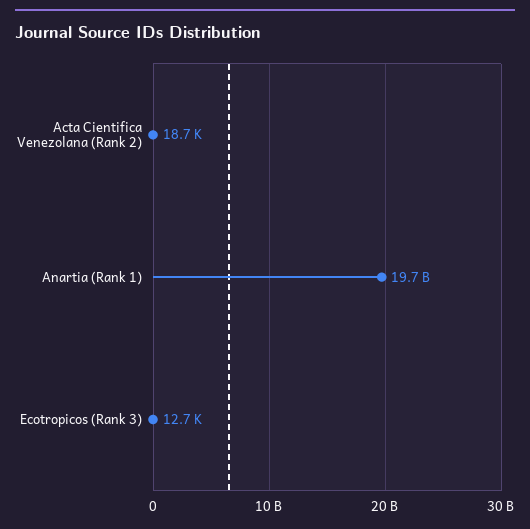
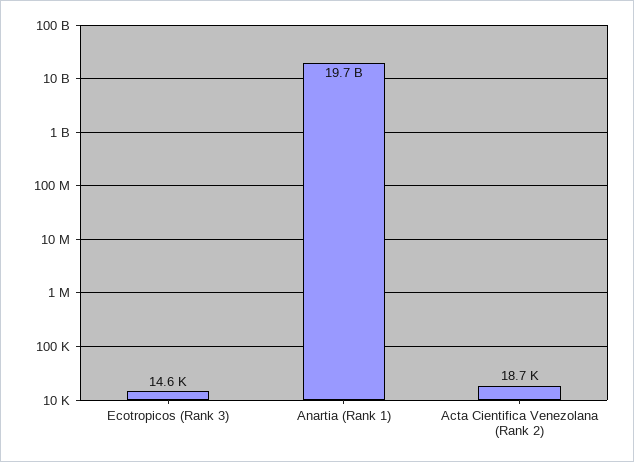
Ecotropicos (Rank 3): 12700 -> 14600

